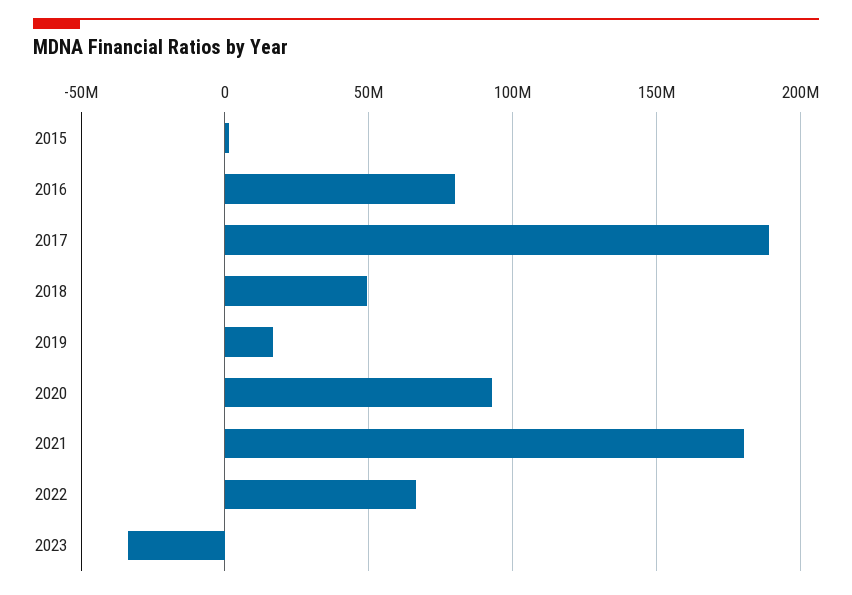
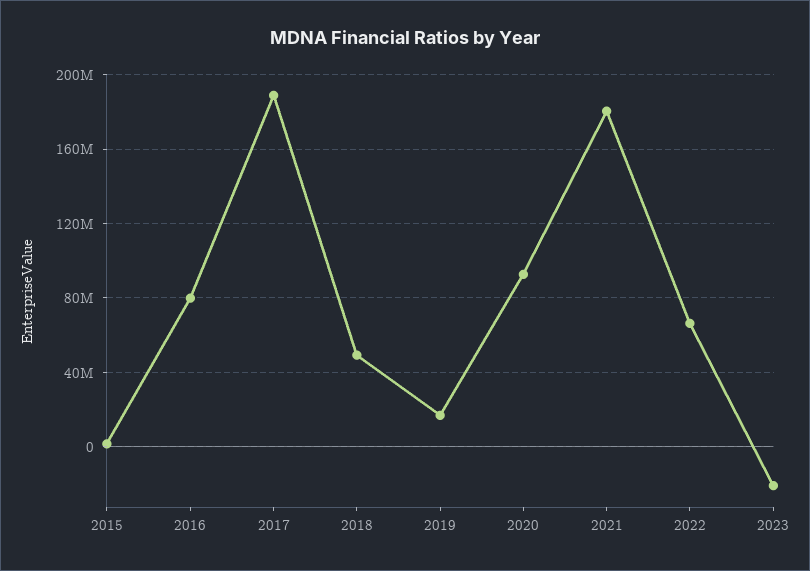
2023: -35000000 -> -20000000

